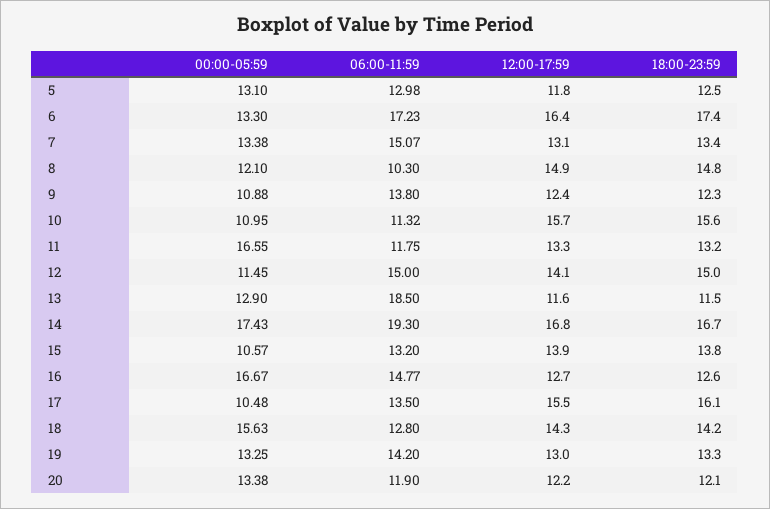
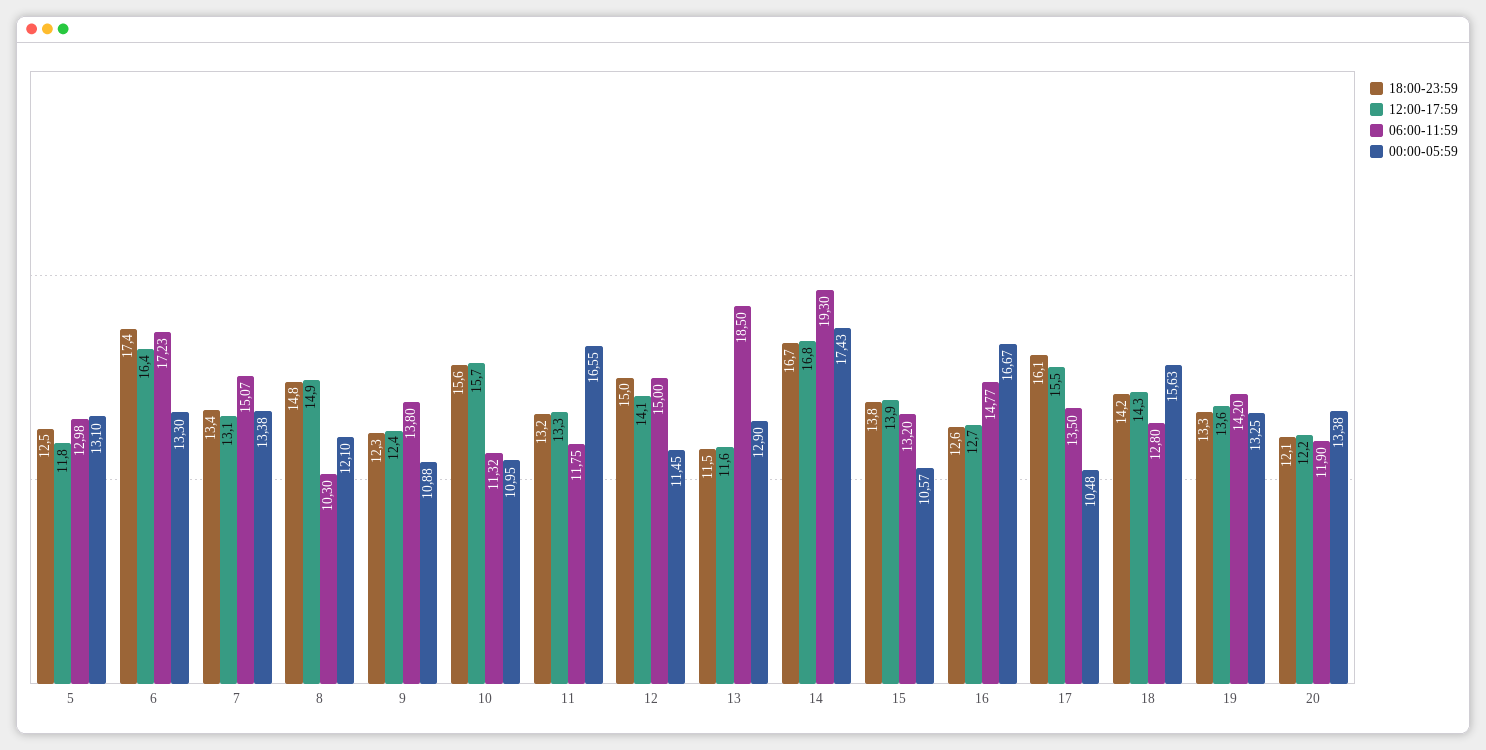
12:00-17:59, 19: 13 -> 13.6

